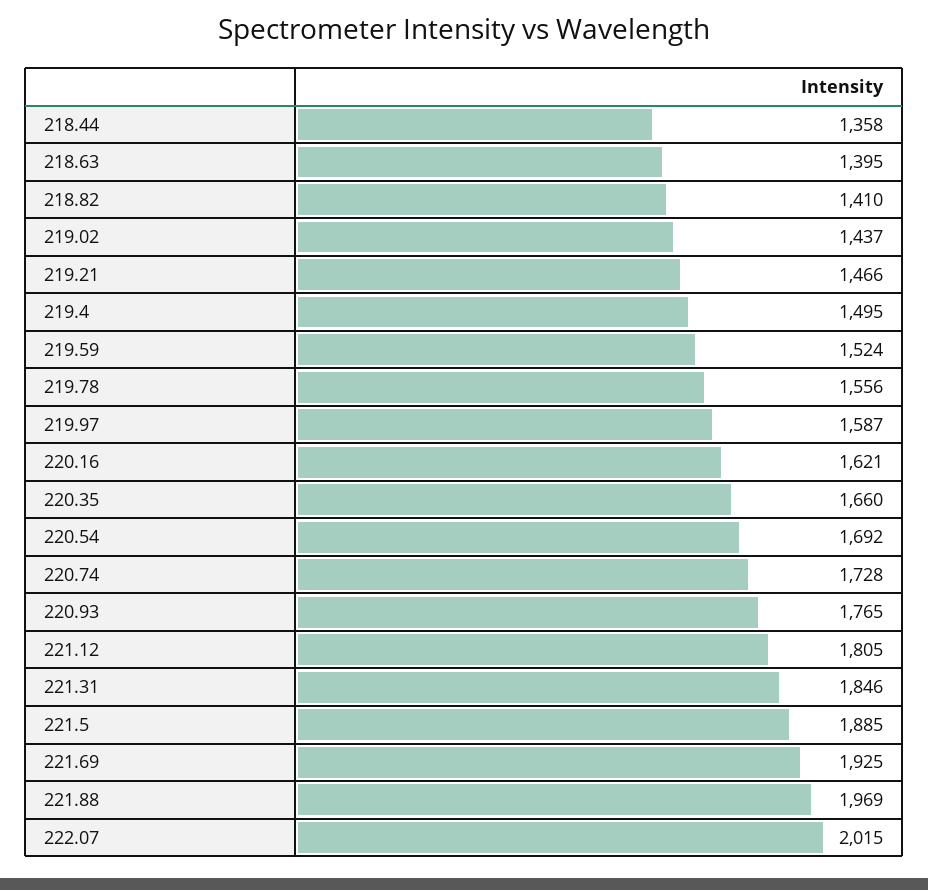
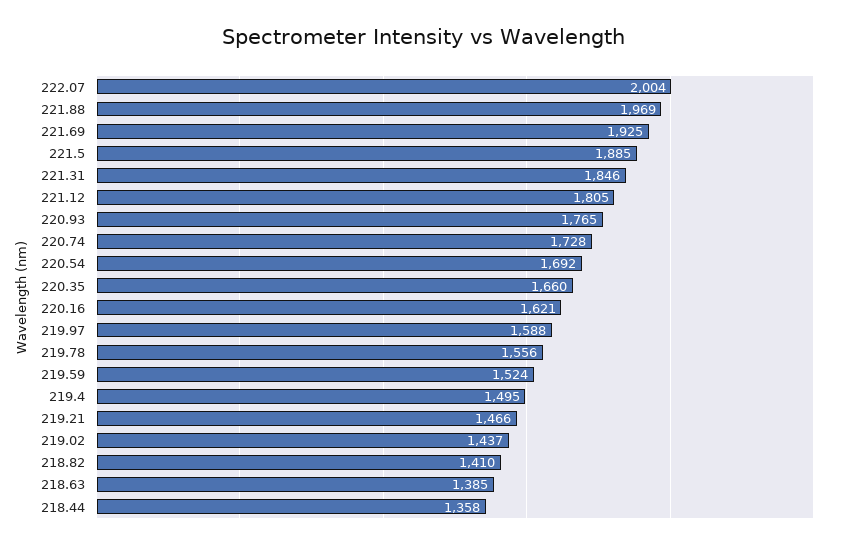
218.63: 1395 -> 1385
219.97: 1587 -> 1588
222.07: 2015 -> 2004

